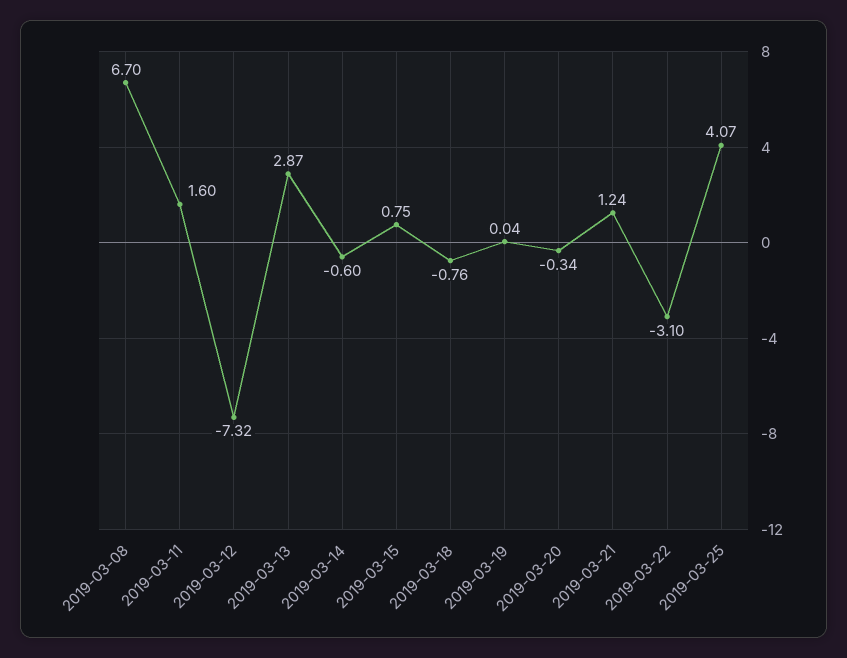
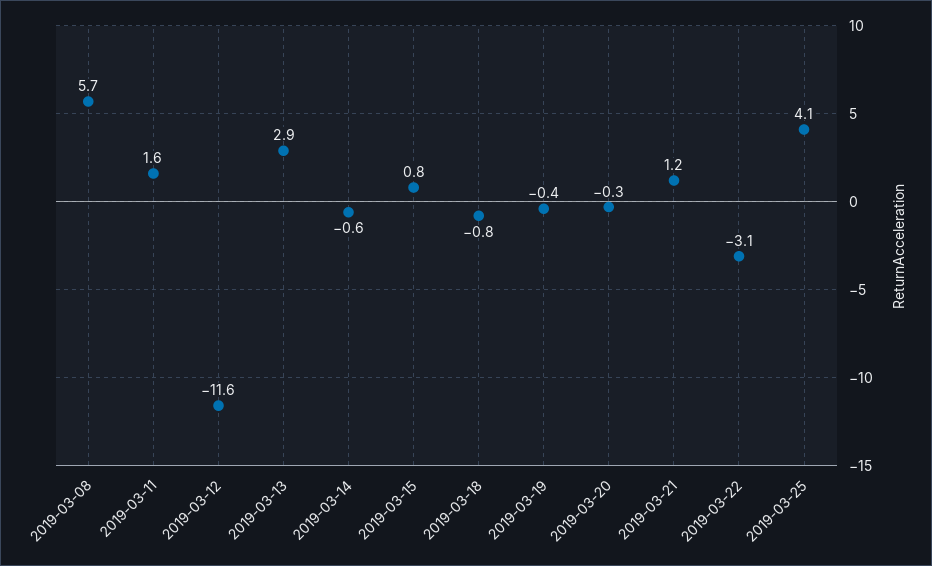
2019-03-08: 6.7 -> 5.7
2019-03-12: -7.32 -> -11.6
2019-03-19: 0.04 -> -0.4

